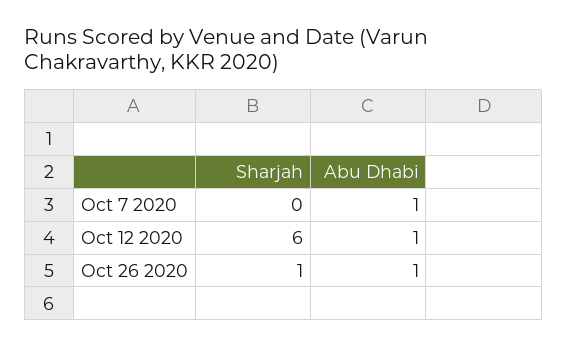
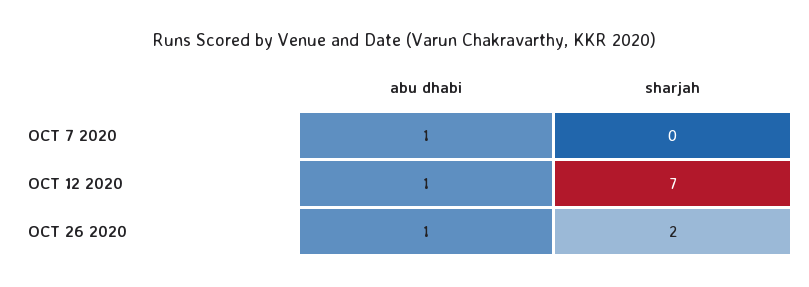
Sharjah, Oct 12 2020: 6 -> 7
Sharjah, Oct 26 2020: 1 -> 2

